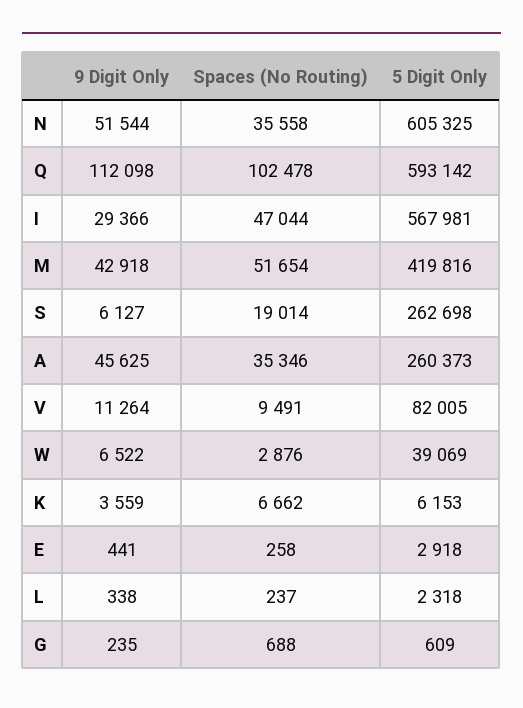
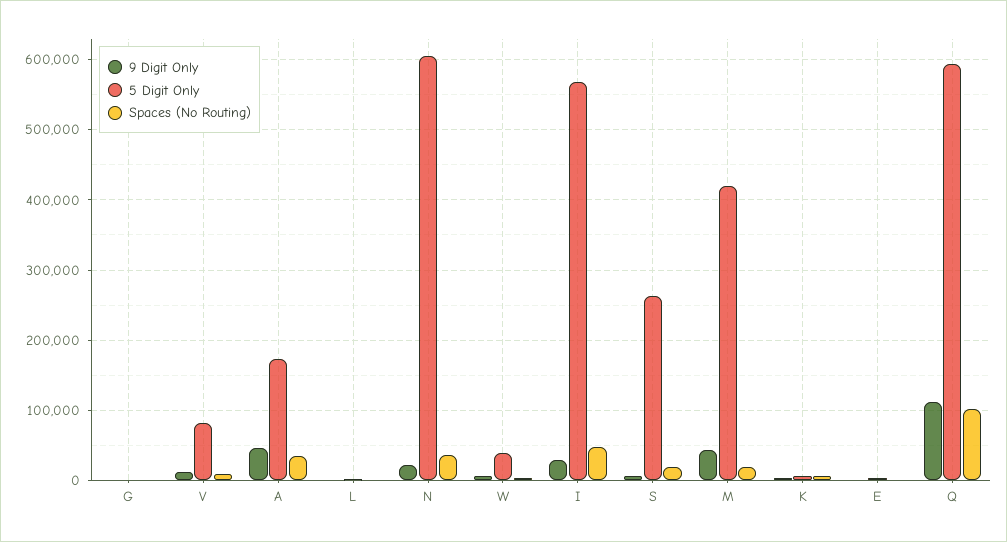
9 Digit Only, N: 51544 -> 20000
Spaces (No Routing), M: 51654 -> 20000
5 Digit Only, A: 260373 -> 170000

